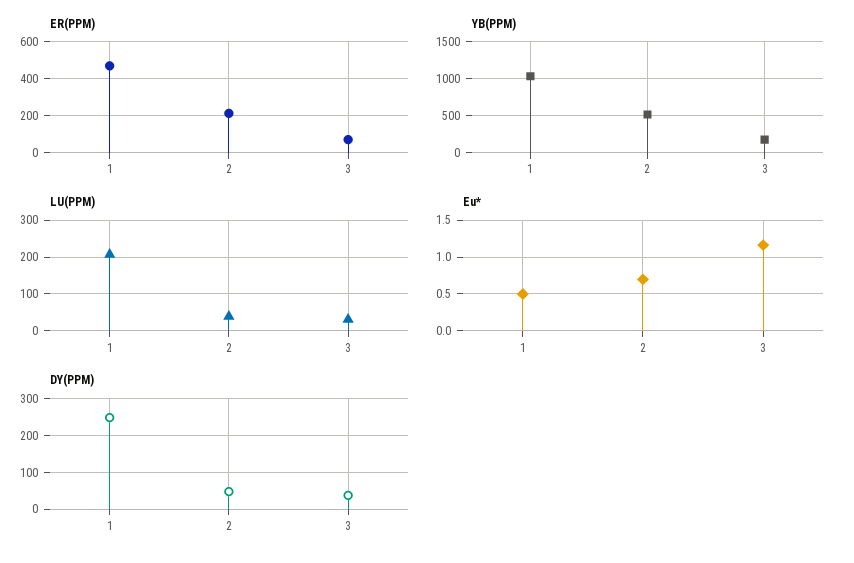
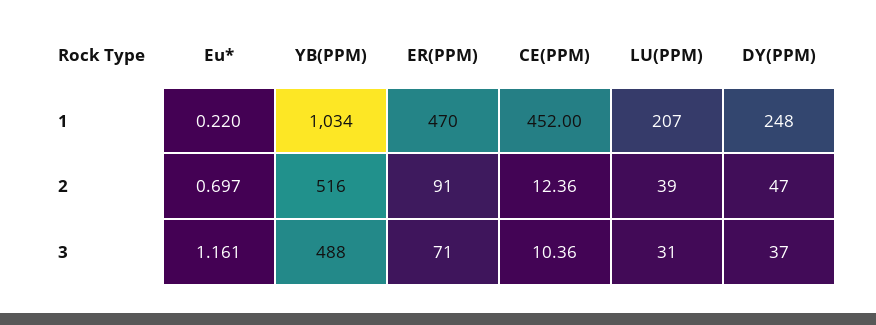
ER(PPM), 2: 200 -> 91
YB(PPM), 3: 200 -> 488
Eu*, 1: 0.5 -> 0.22
CE(PPM), 1: none -> 452
CE(PPM), 2: none -> 12.36
CE(PPM), 3: none -> 10.36

